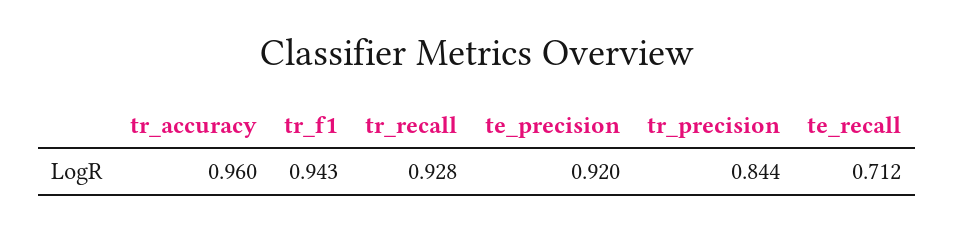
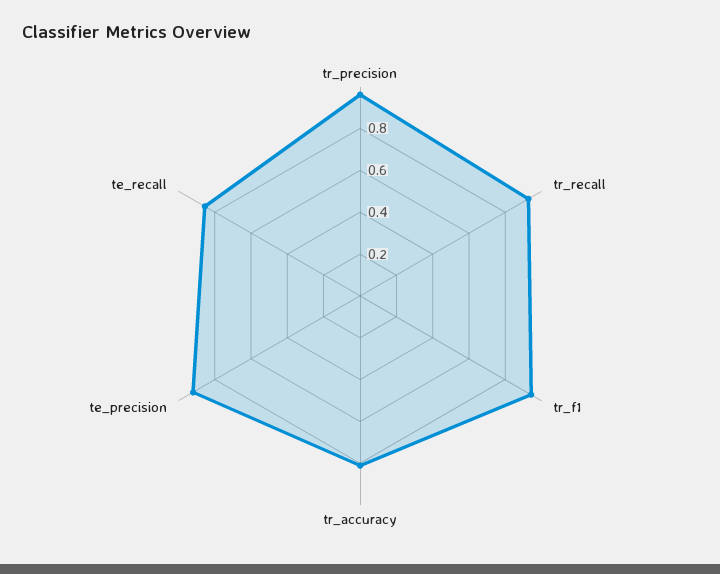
tr_accuracy: 0.96 -> 0.8
tr_precision: 0.844 -> 0.95
te_recall: 0.712 -> 0.85

